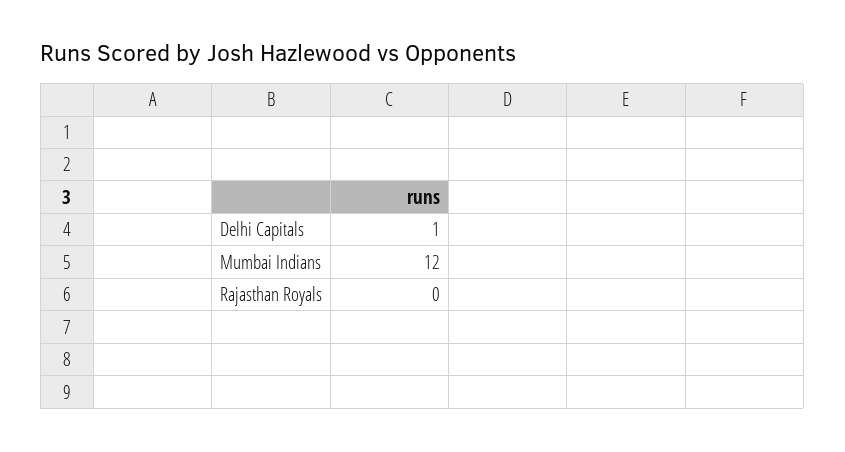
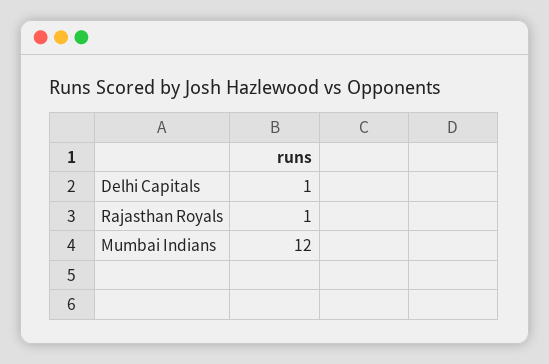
Rajasthan Royals: 0 -> 1

